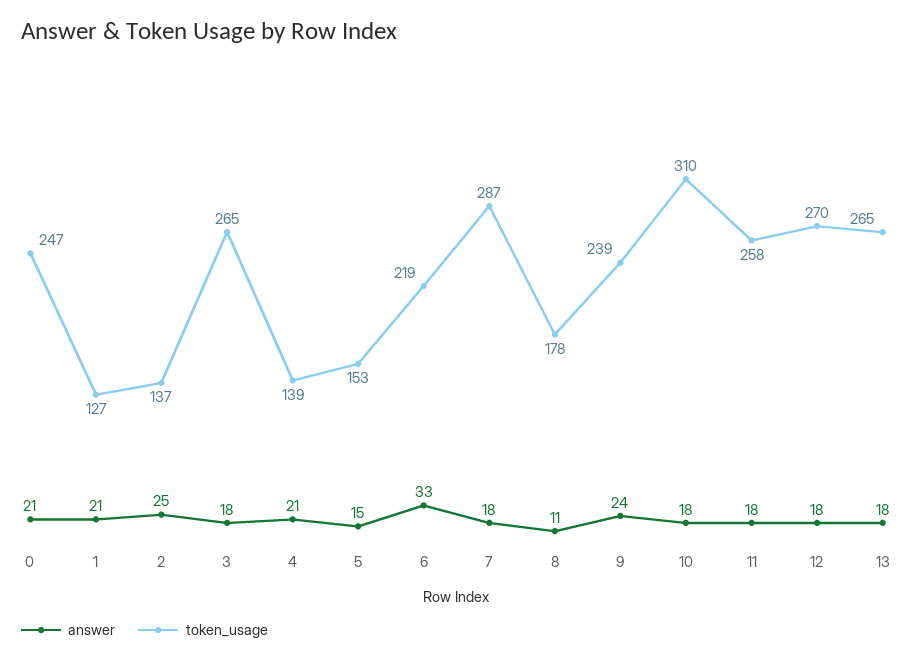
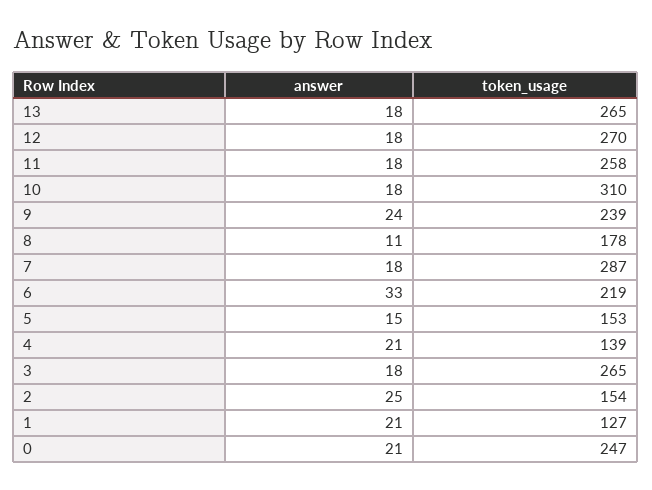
token_usage, 2: 137 -> 154

